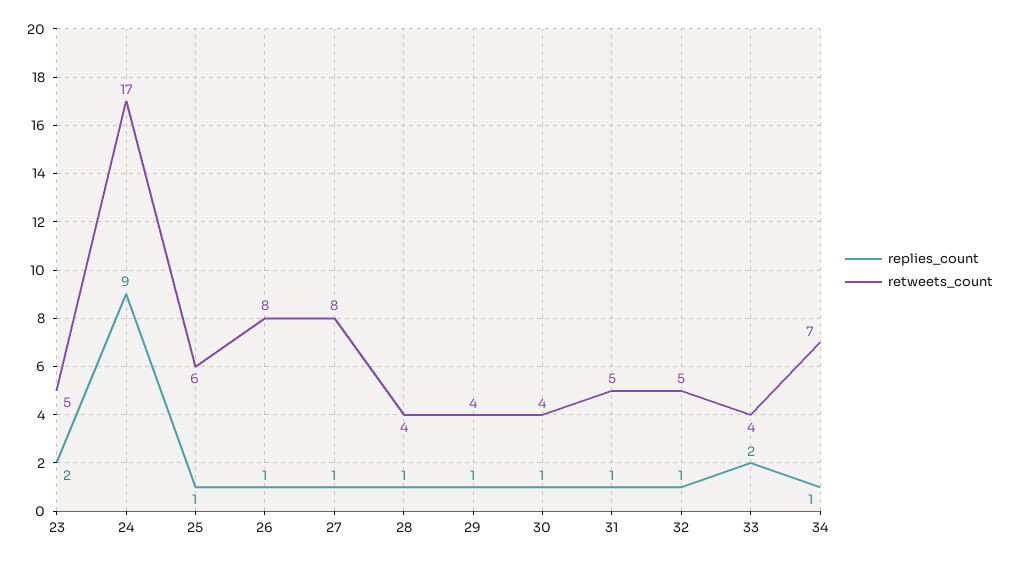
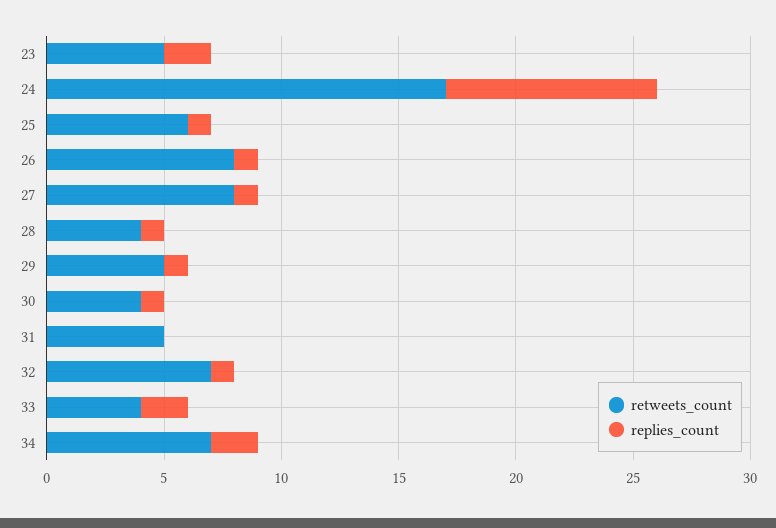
retweets_count, 29: 4 -> 5
replies_count, 31: 1 -> 0
retweets_count, 32: 5 -> 7
replies_count, 34: 1 -> 2

